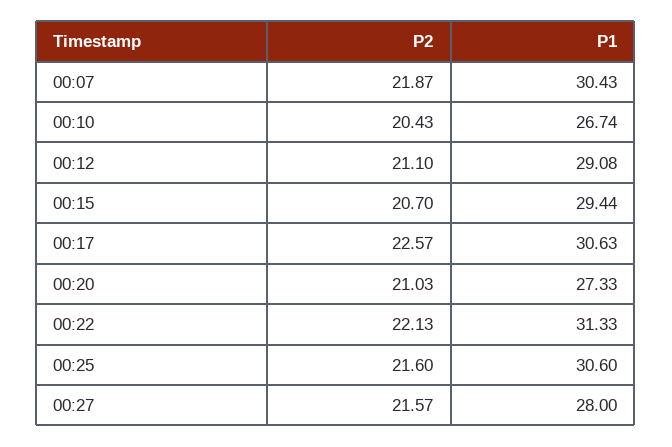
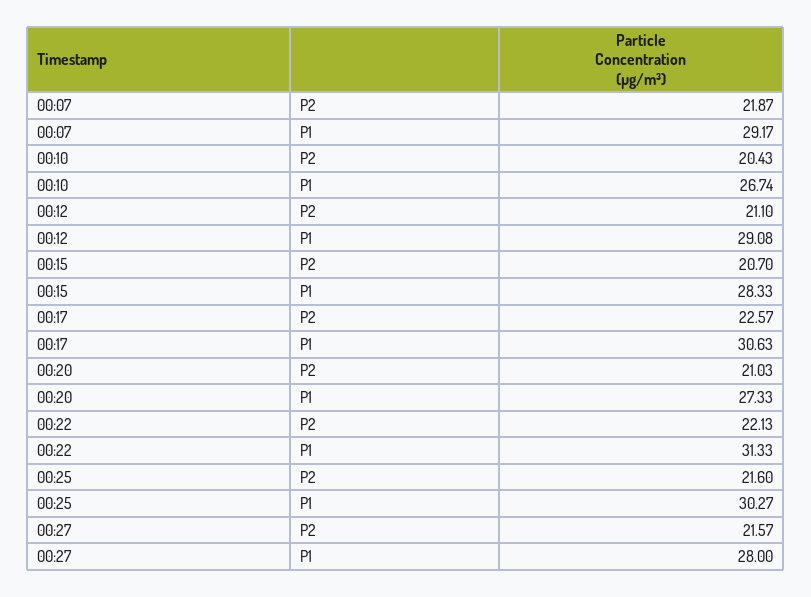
P1, 00:07: 30.43 -> 29.17
P1, 00:15: 29.44 -> 28.33
P1, 00:25: 30.6 -> 30.27

